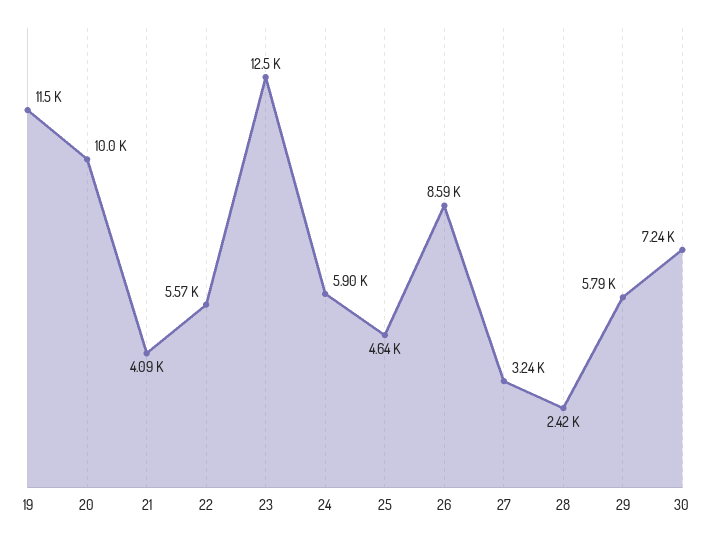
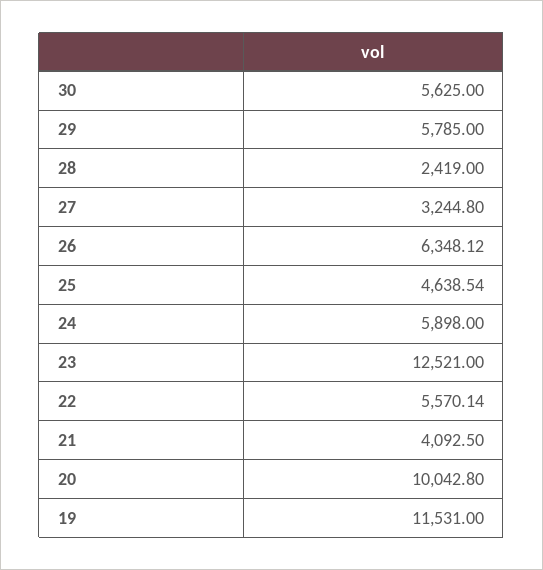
26: 8590 -> 6348.12
30: 7240 -> 5625

